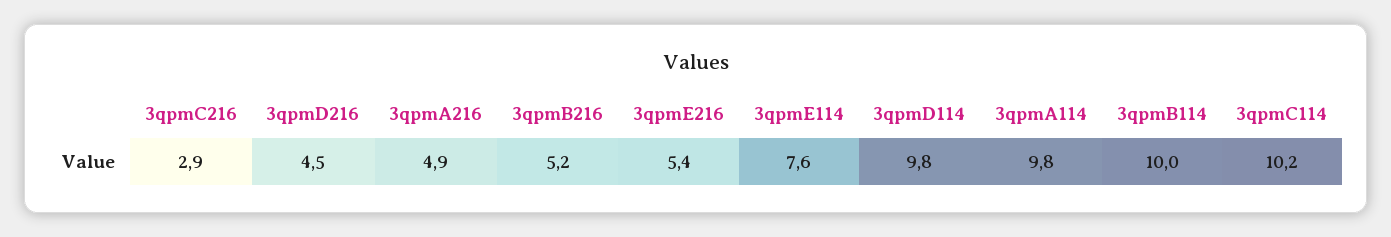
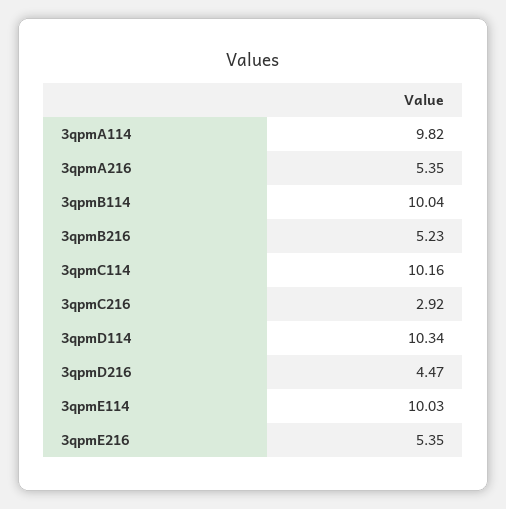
3qpmA216: 4.9 -> 5.35
3qpmE114: 7.6 -> 10.03
3qpmD114: 9.8 -> 10.34

